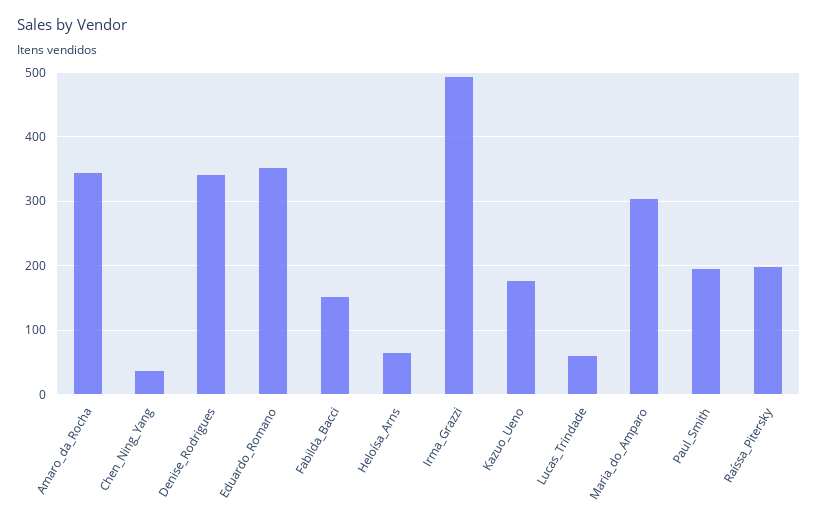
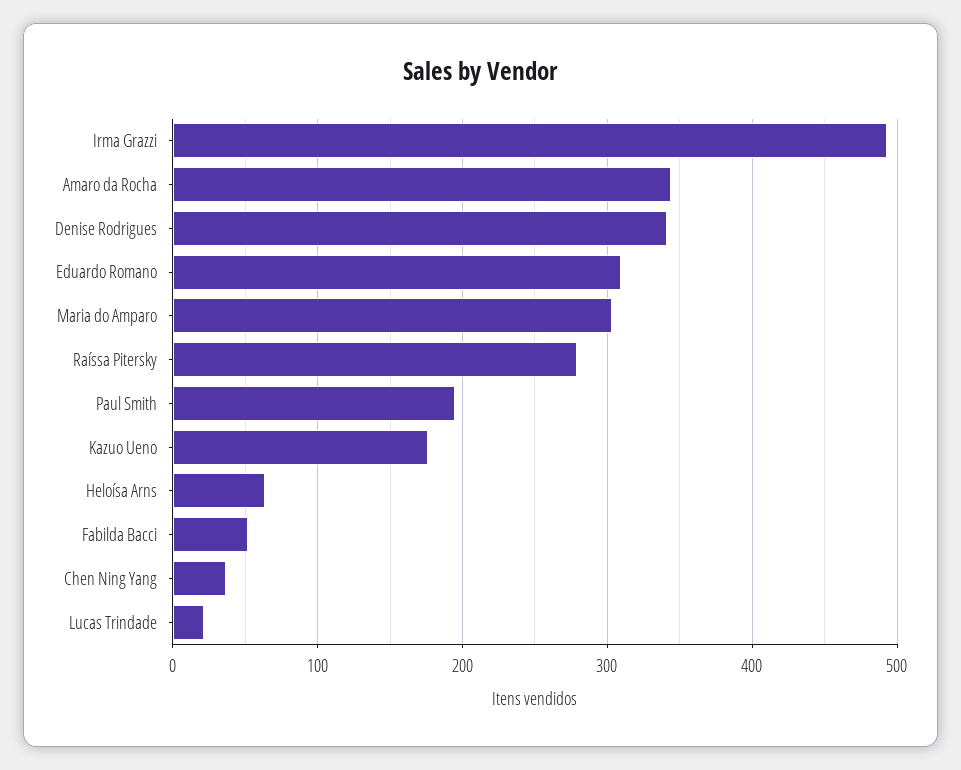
Eduardo_Romano: 350 -> 310
Fabilda_Bacci: 150 -> 50
Lucas_Trindade: 60 -> 20
Raíssa_Pitersky: 200 -> 280

